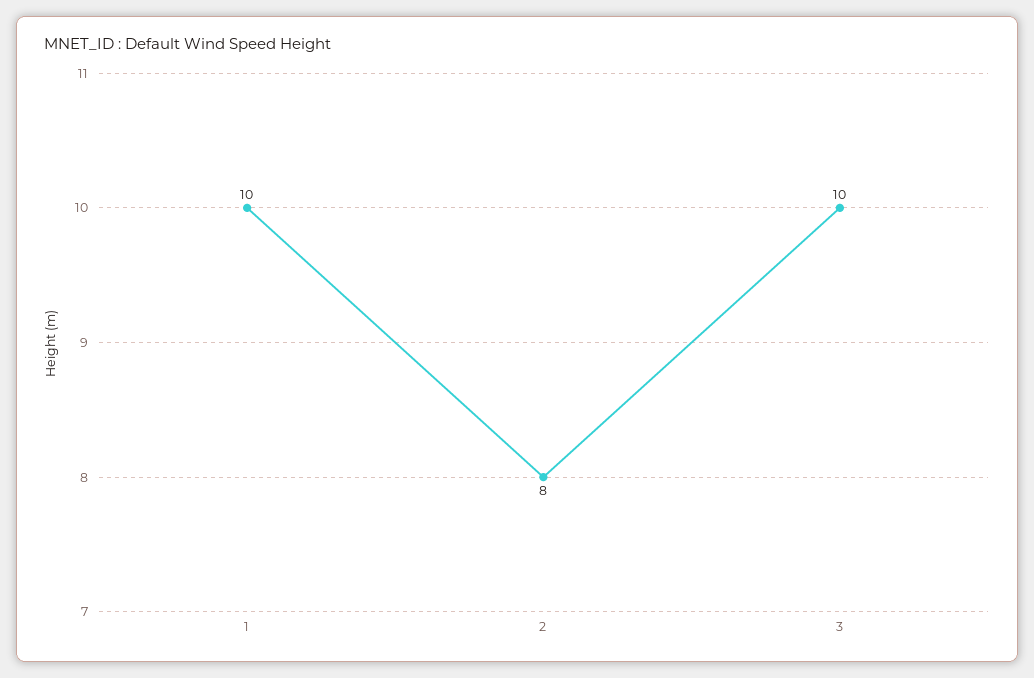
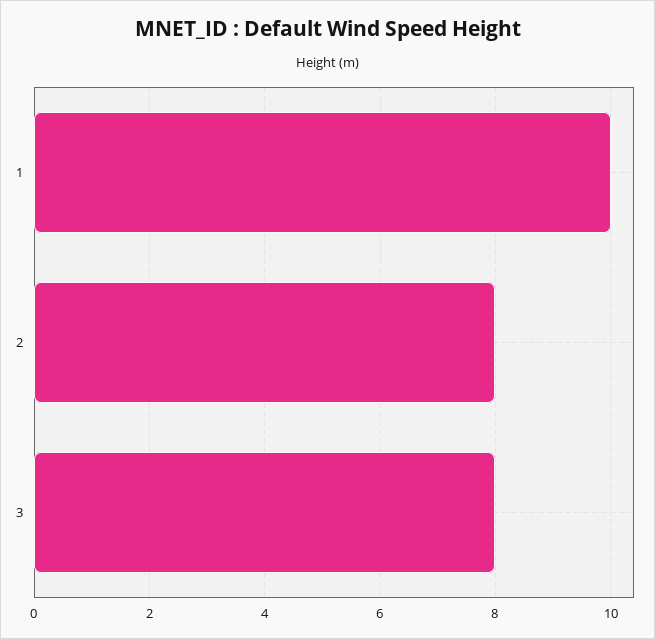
3: 10 -> 8

